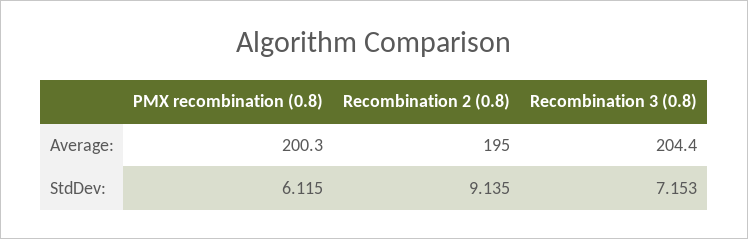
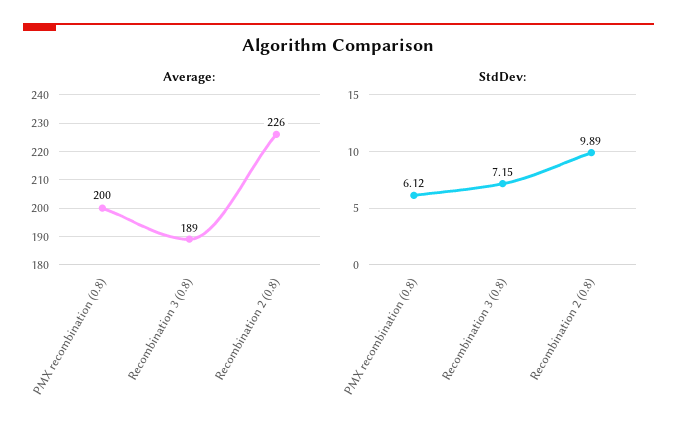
Average:, Recombination 2 (0.8): 195 -> 226
Average:, Recombination 3 (0.8): 204.4 -> 189
StdDev:, Recombination 2 (0.8): 9.135 -> 9.89

